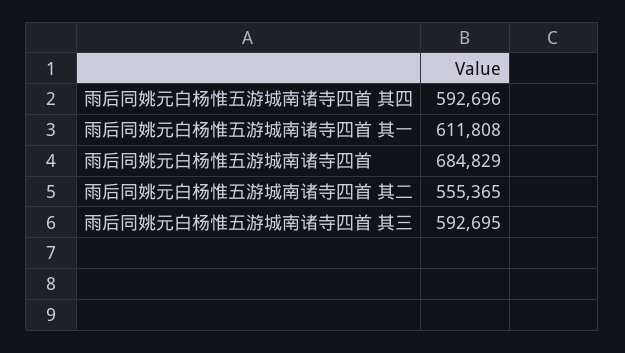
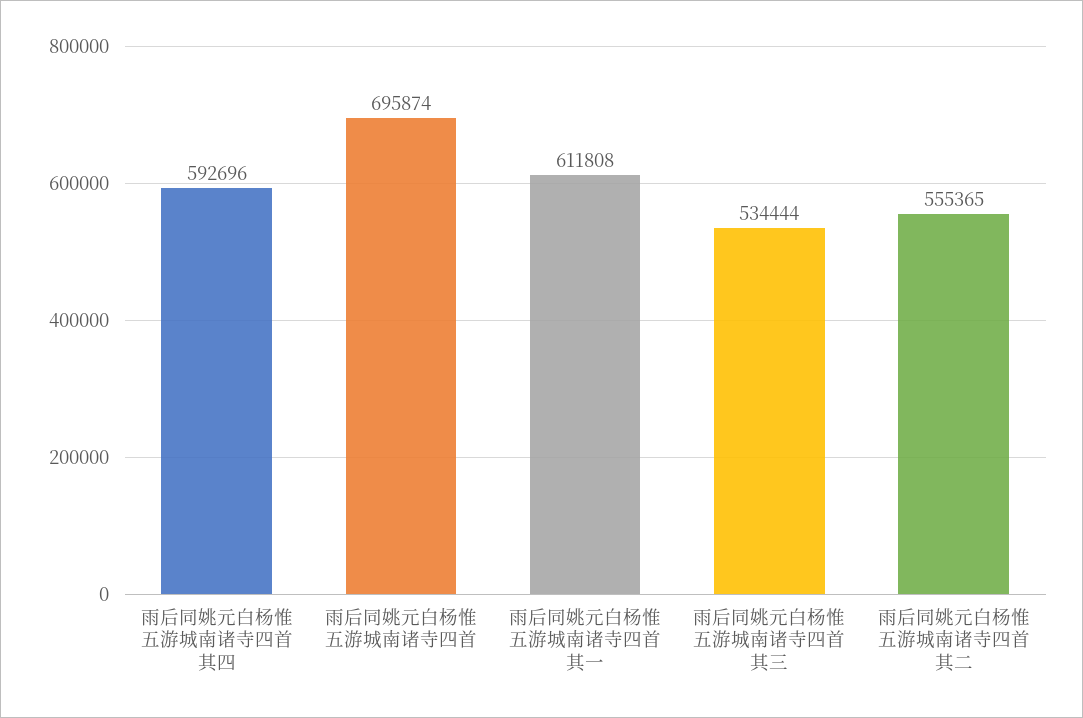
雨后同姚元白杨惟五游城南诸寺四首: 684829 -> 695874
雨后同姚元白杨惟五游城南诸寺四首 其三: 592695 -> 534444

